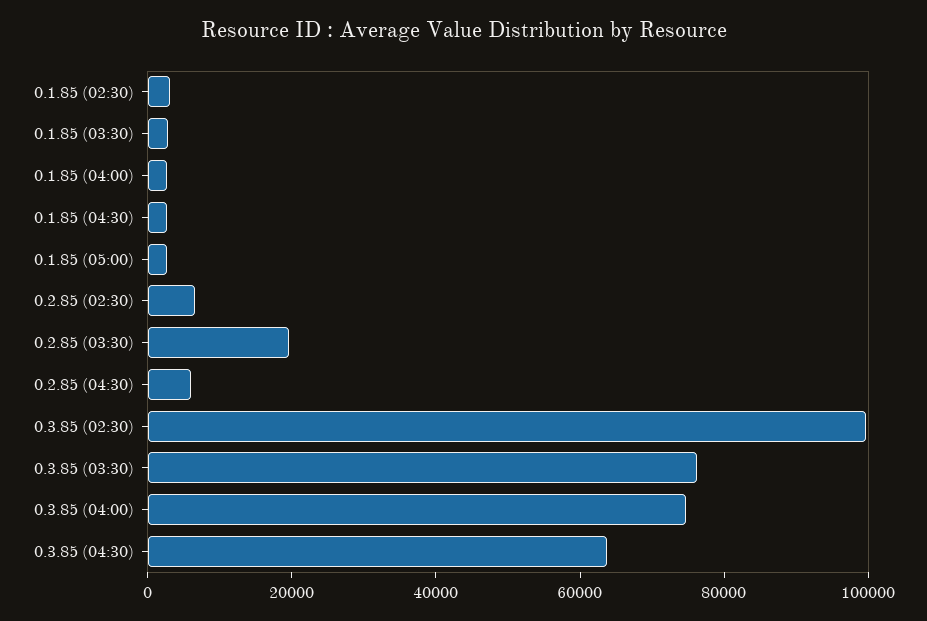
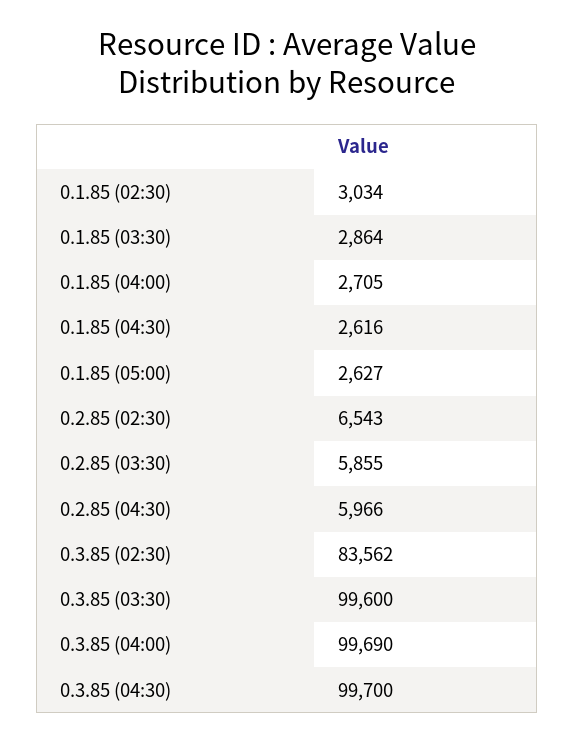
0.2.85 (03:30): 20000 -> 5855
0.3.85 (02:30): 100000 -> 83562
0.3.85 (03:30): 75000 -> 99600
0.3.85 (04:00): 75000 -> 99690
0.3.85 (04:30): 65000 -> 99700

